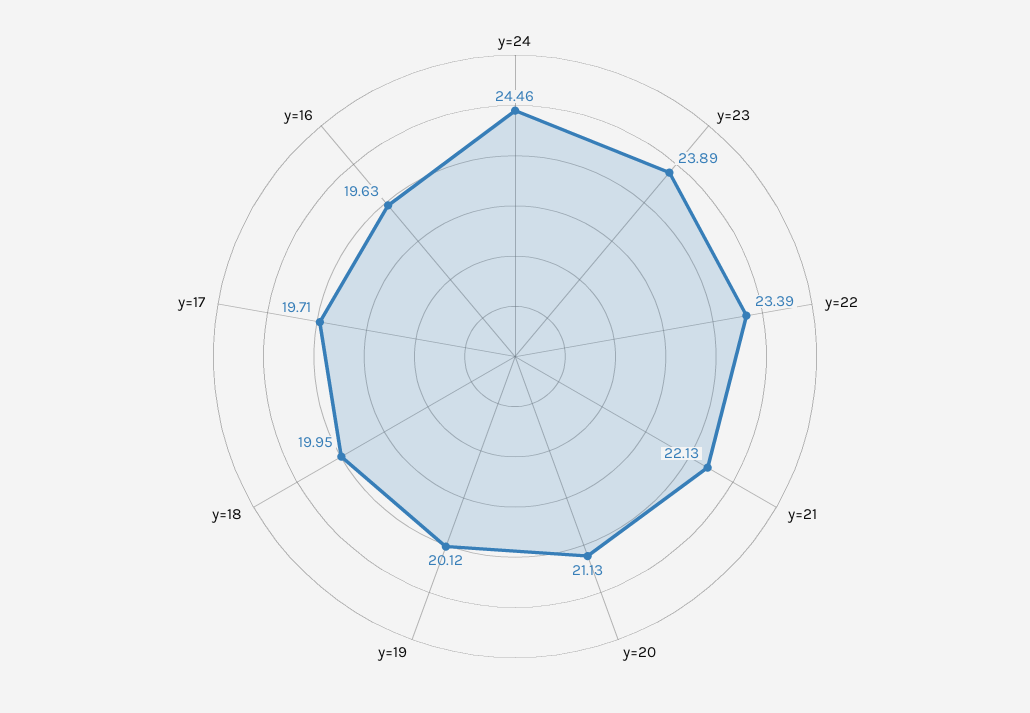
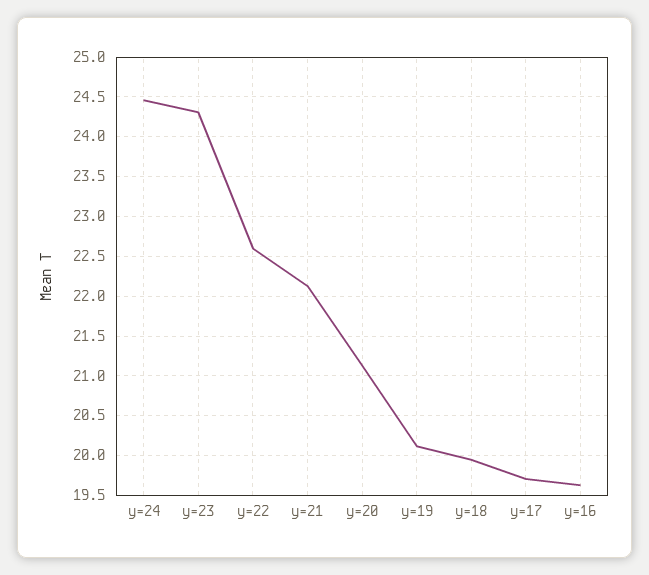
y=23: 23.89 -> 24.3
y=22: 23.39 -> 22.6

